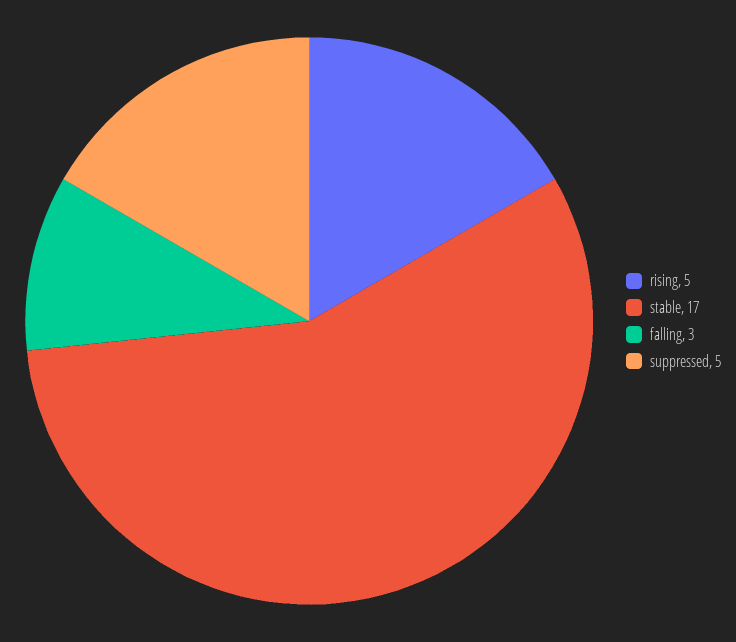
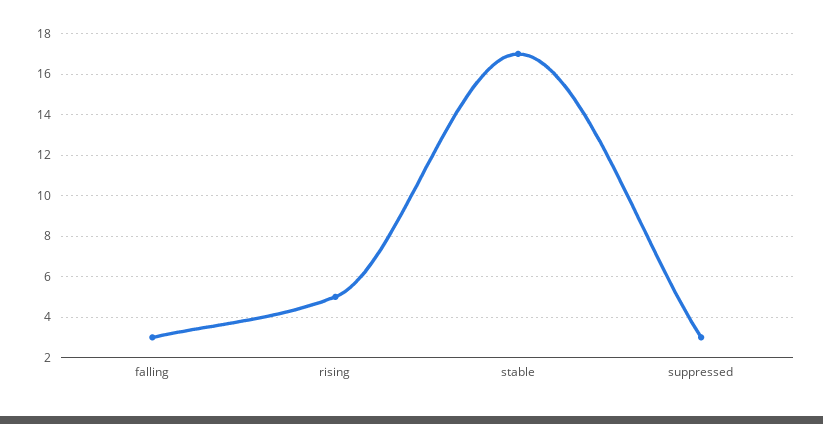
suppressed: 5 -> 3

